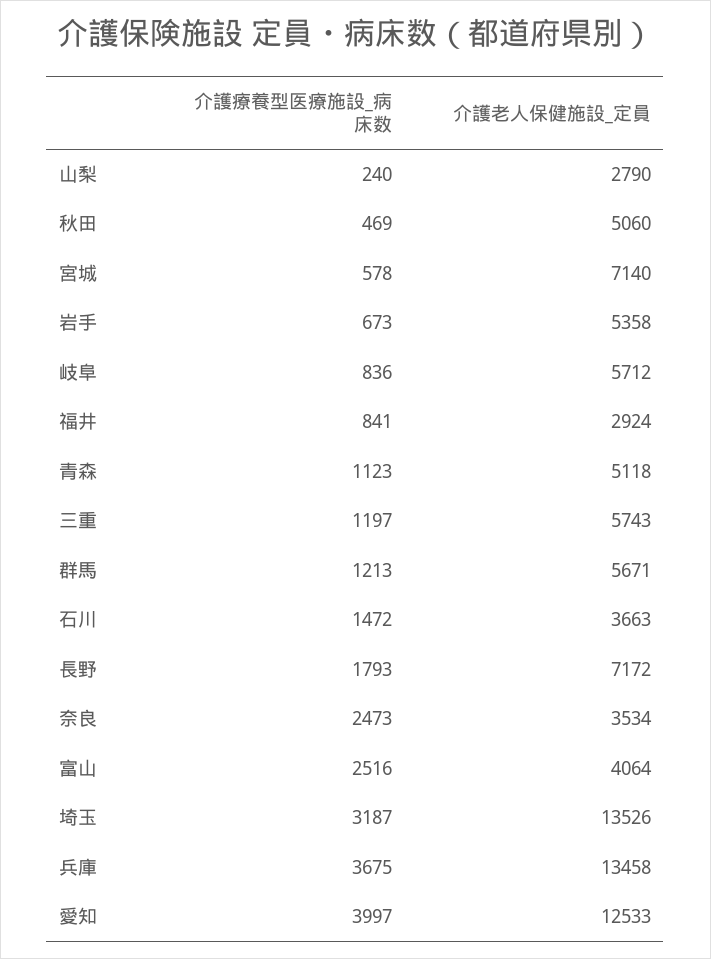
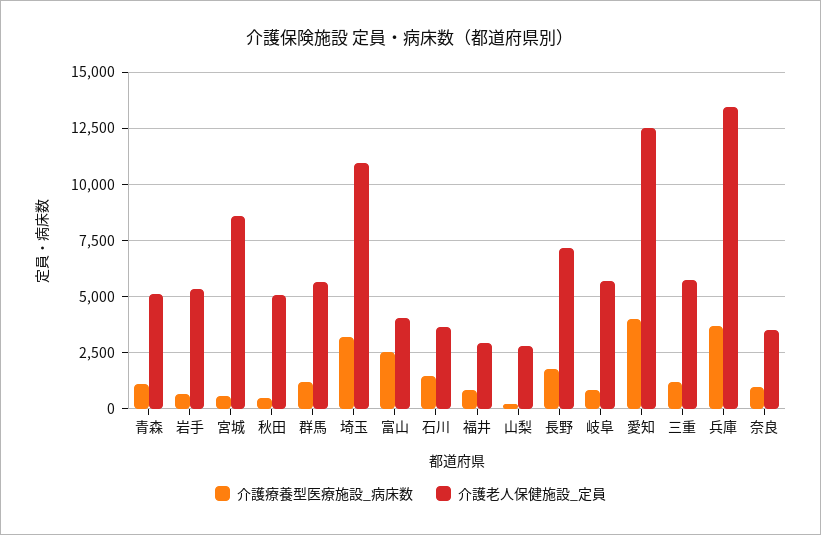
介護老人保健施設_定員, 宮城: 7140 -> 8500
介護療養型医療施設_病床数, 奈良: 2473 -> 1000
介護老人保健施設_定員, 埼玉: 13526 -> 11000

